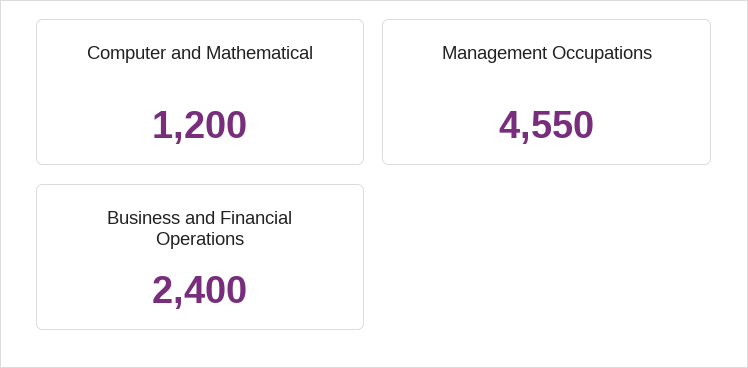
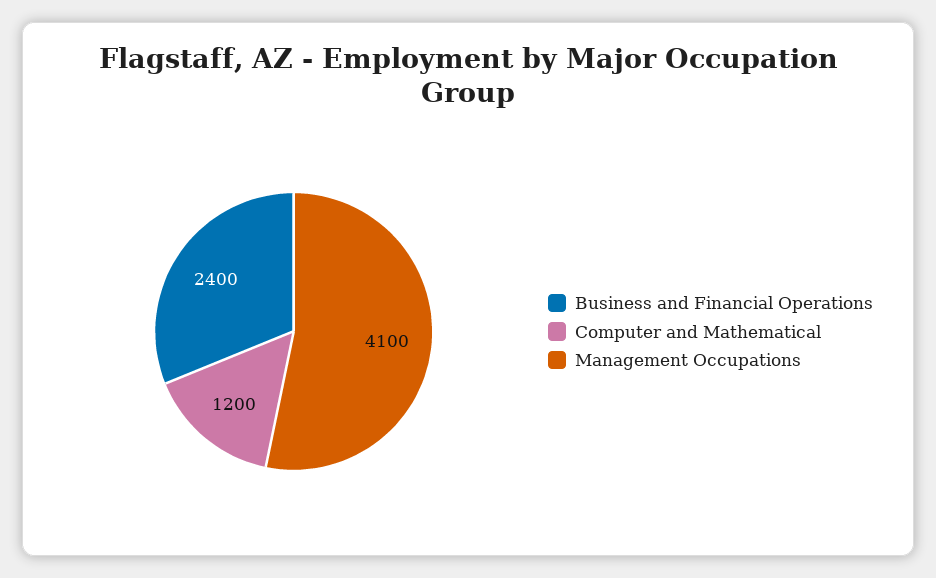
Management Occupations: 4550 -> 4100

